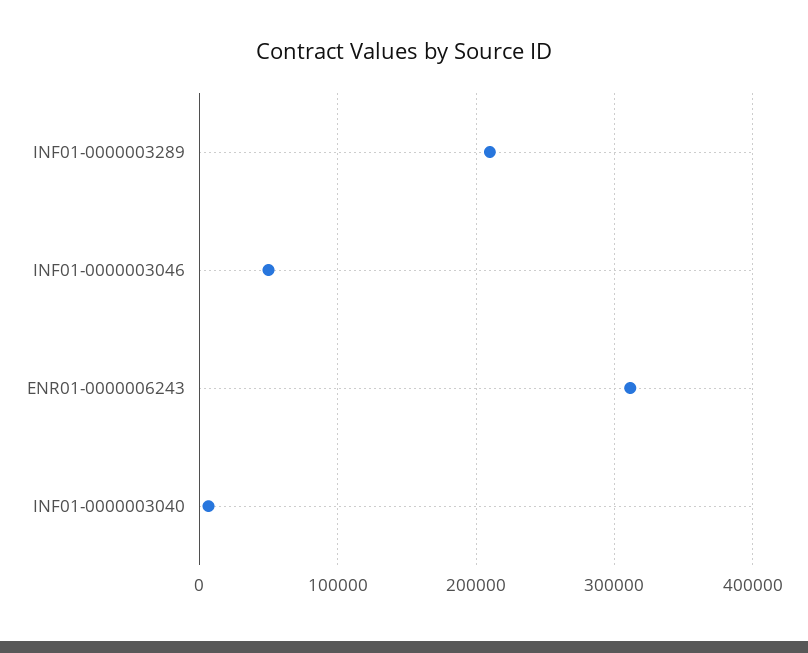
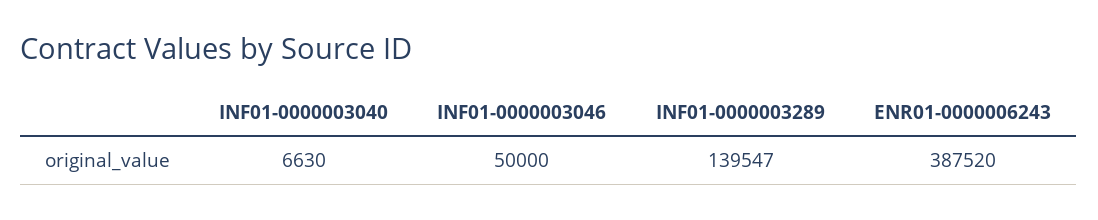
INF01-0000003289: 210000 -> 139547
ENR01-0000006243: 310000 -> 387520

